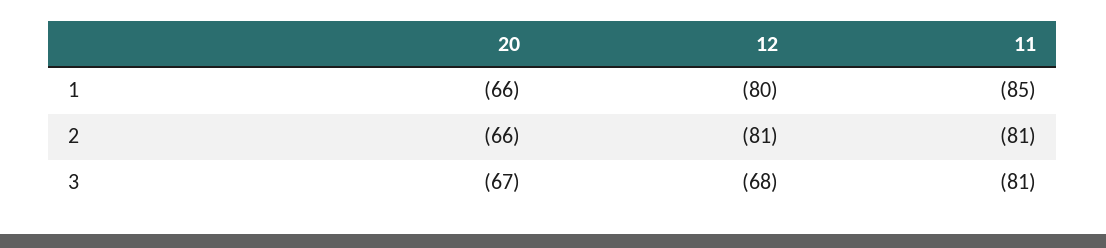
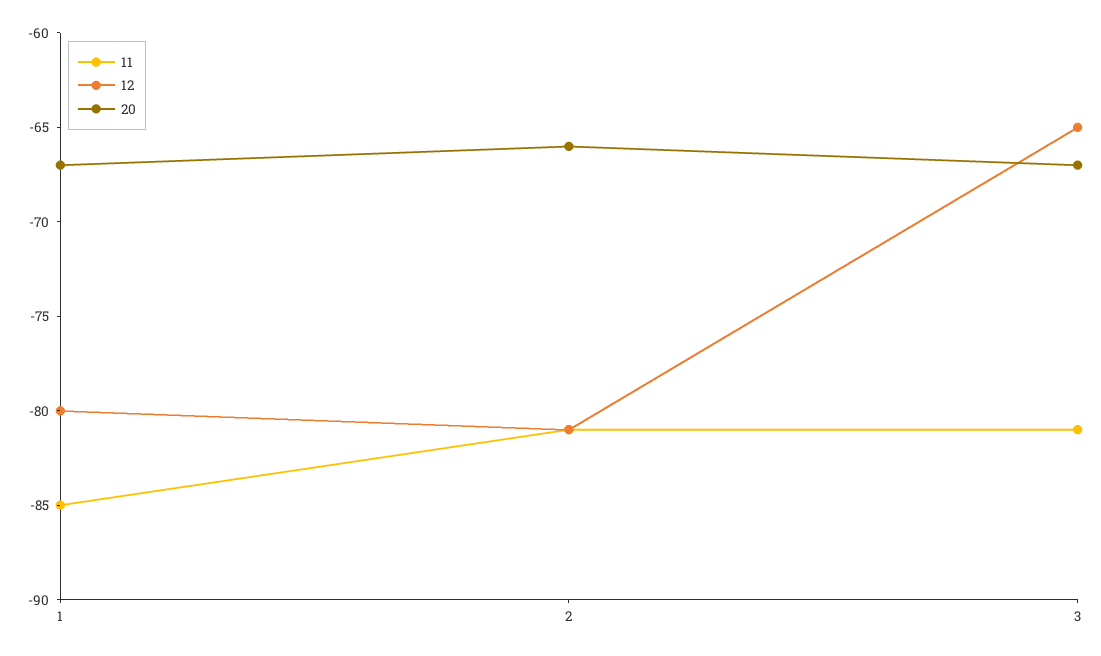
20, 1: -66 -> -67
12, 3: -68 -> -65

